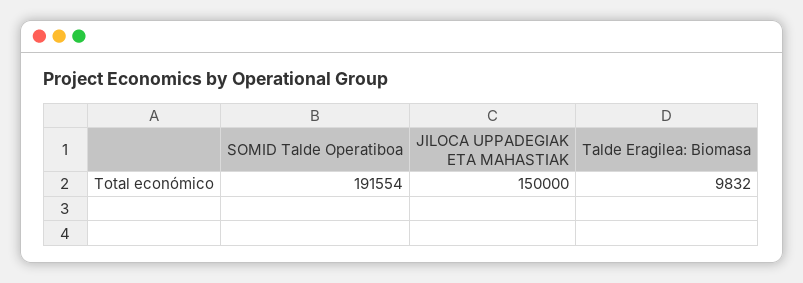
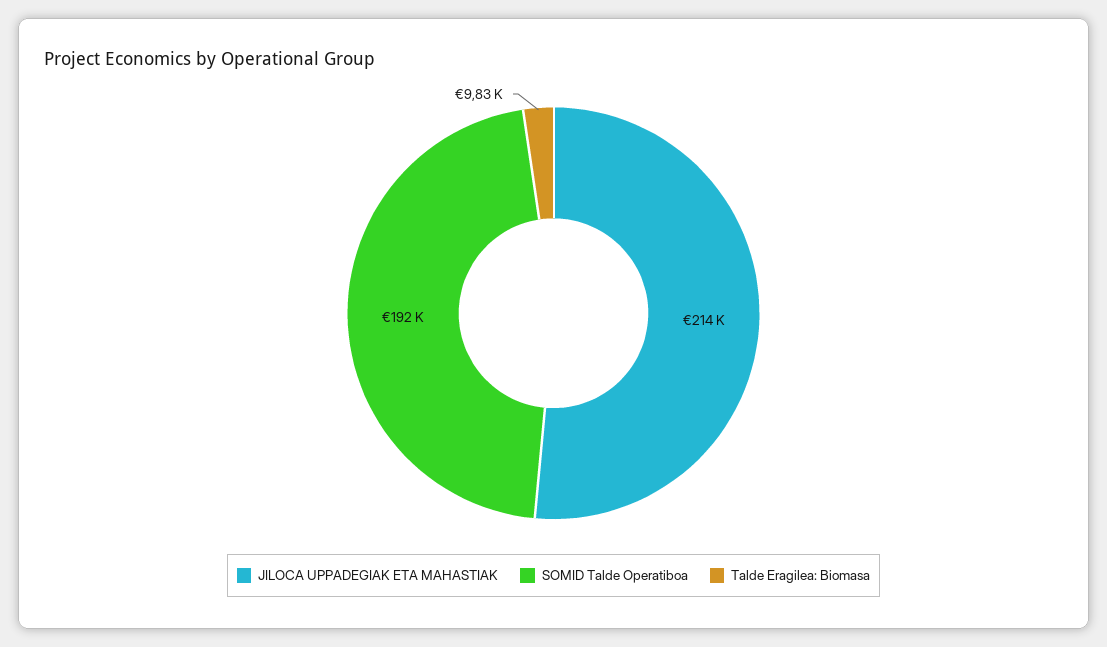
JILOCA UPPADEGIAK ETA MAHASTIAK: 150000 -> 214000

